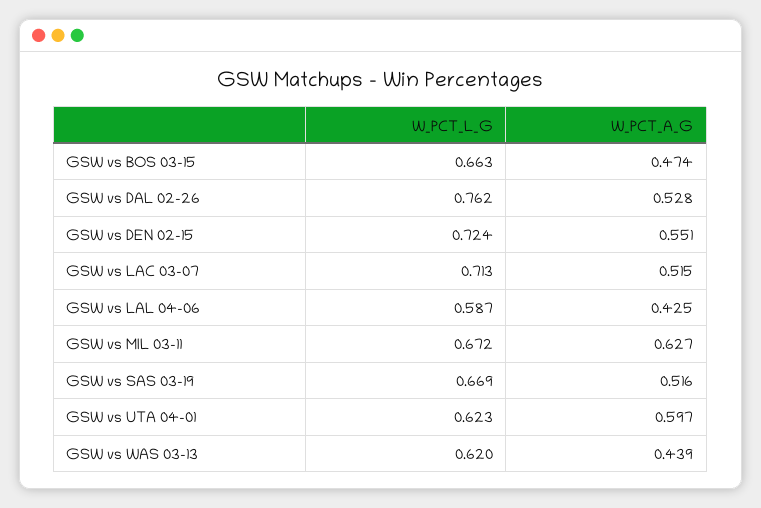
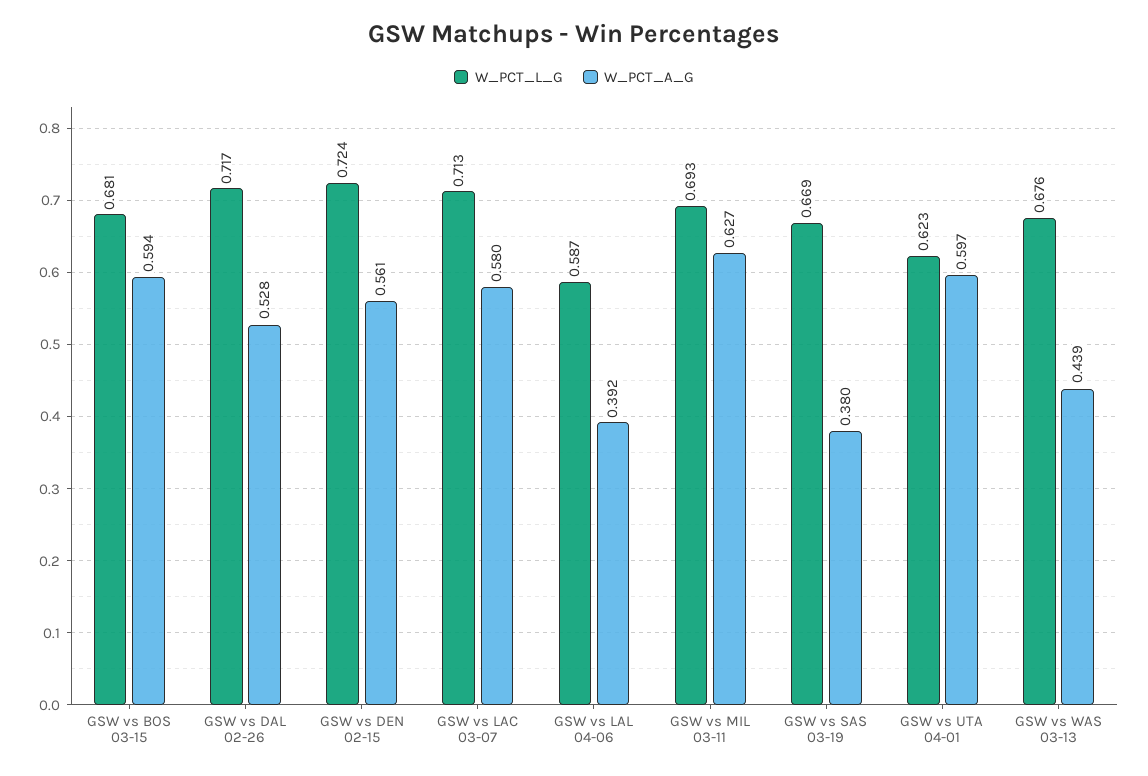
W_PCT_L_G, GSW vs BOS 03-15: 0.663 -> 0.681
W_PCT_A_G, GSW vs BOS 03-15: 0.474 -> 0.594
W_PCT_L_G, GSW vs DAL 02-26: 0.762 -> 0.717
W_PCT_A_G, GSW vs DEN 02-15: 0.551 -> 0.561
W_PCT_A_G, GSW vs LAC 03-07: 0.515 -> 0.58
W_PCT_A_G, GSW vs LAL 04-06: 0.425 -> 0.392
W_PCT_L_G, GSW vs MIL 03-11: 0.672 -> 0.693
W_PCT_A_G, GSW vs SAS 03-19: 0.516 -> 0.38
W_PCT_L_G, GSW vs WAS 03-13: 0.62 -> 0.676

